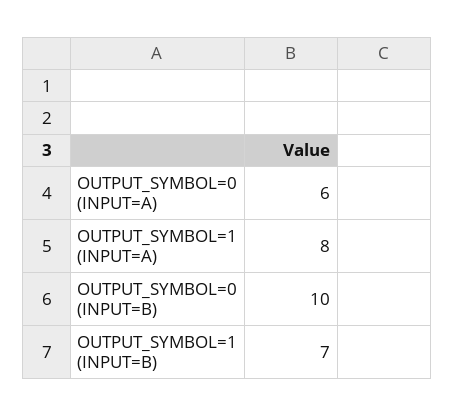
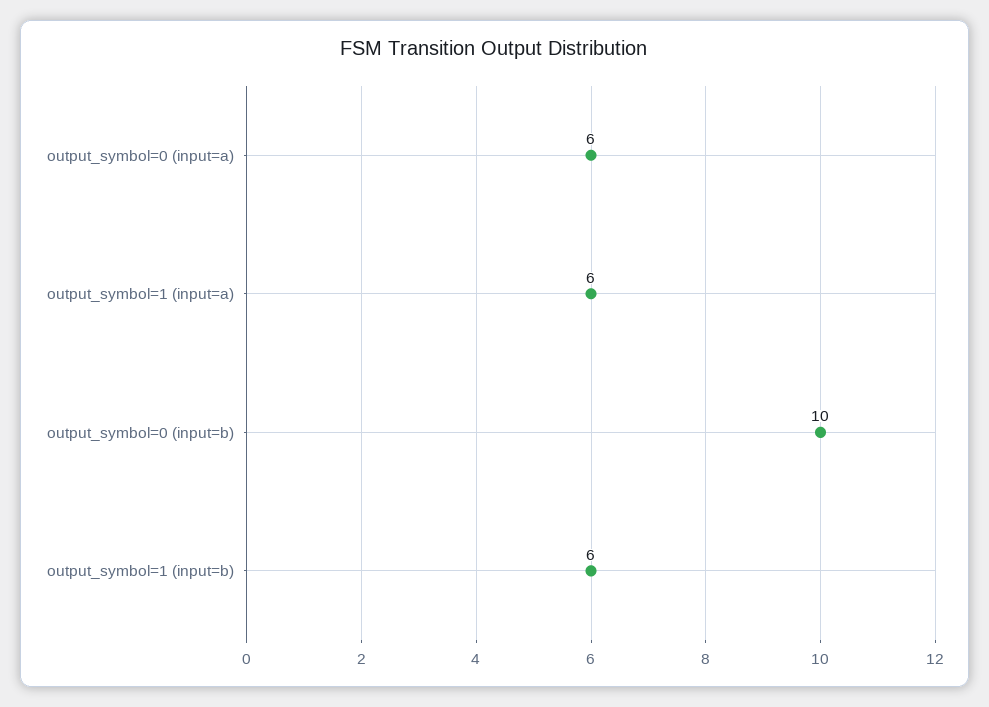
OUTPUT_SYMBOL=1 (INPUT=A): 8 -> 6
OUTPUT_SYMBOL=1 (INPUT=B): 7 -> 6

